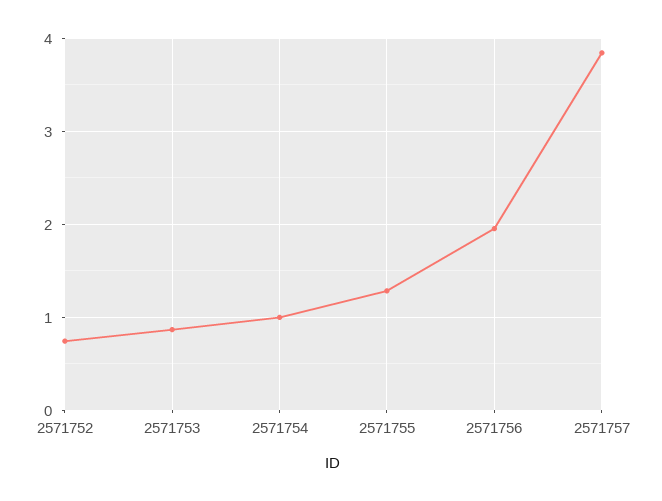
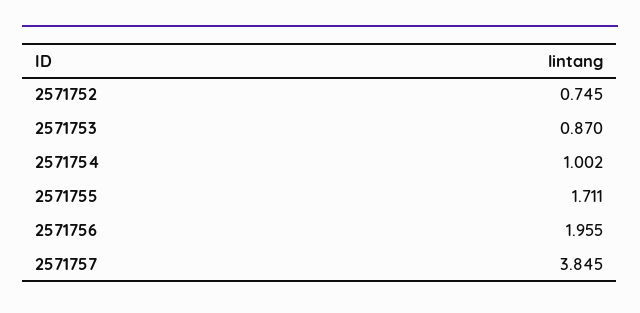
2571755: 1.3 -> 1.711

